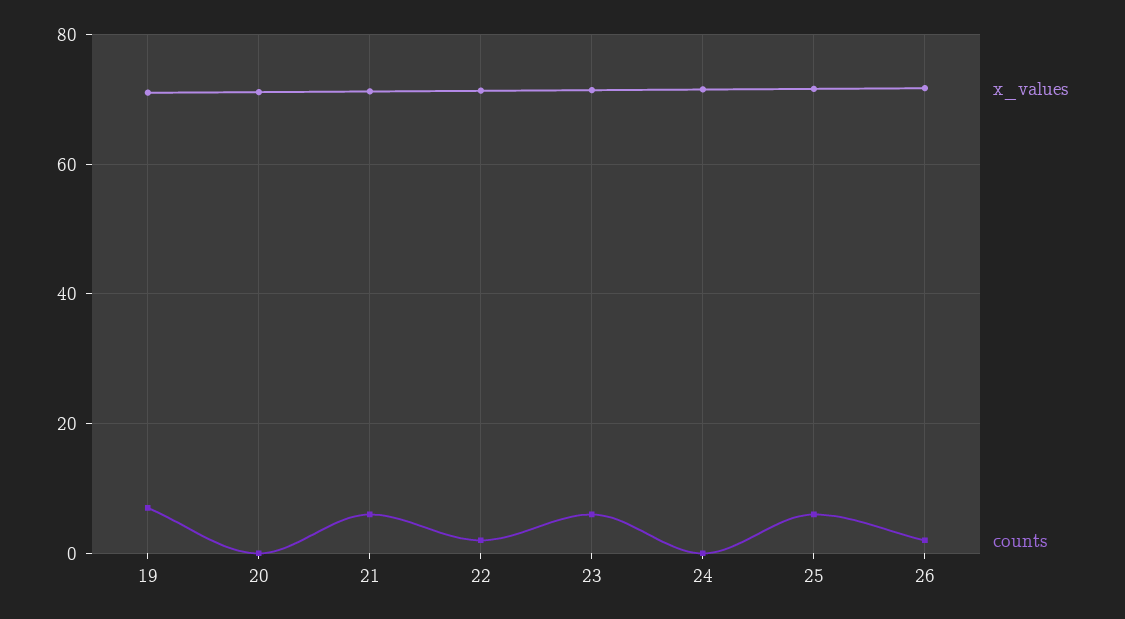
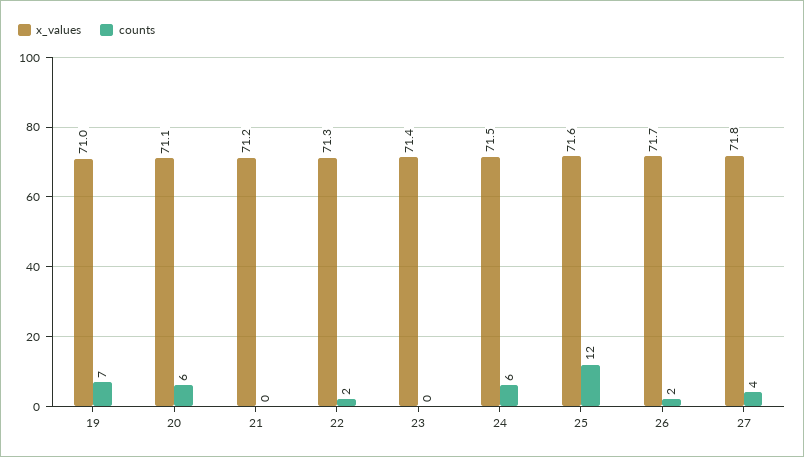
counts, 20: 0 -> 6
counts, 21: 6 -> 0
counts, 23: 6 -> 0
counts, 24: 0 -> 6
counts, 25: 6 -> 12
x_values, 27: none -> 71.8
counts, 27: none -> 4

